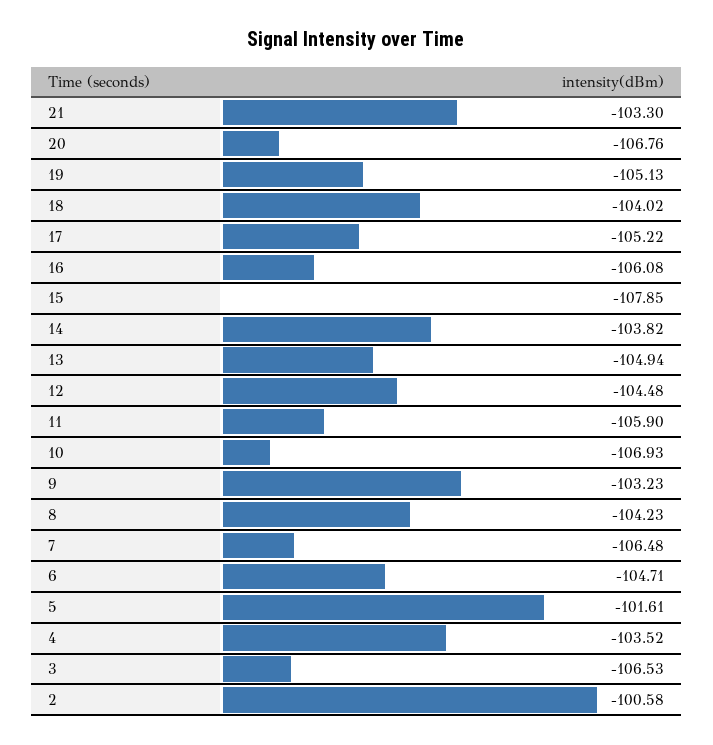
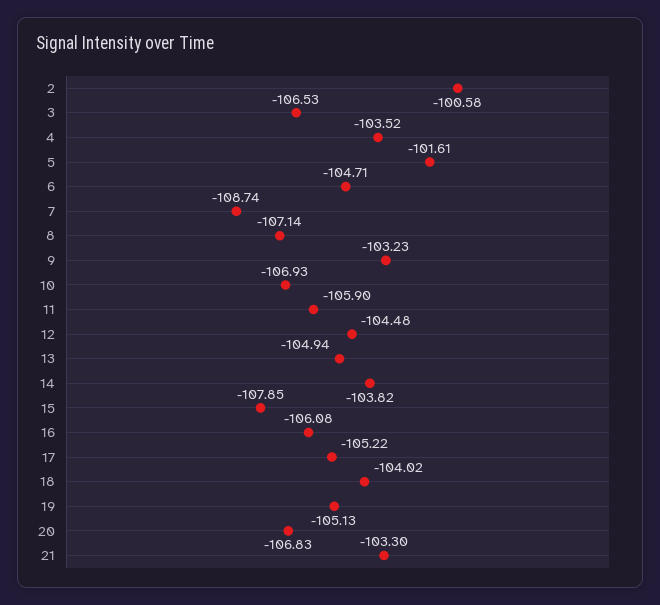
20: -106.76 -> -106.83
8: -104.23 -> -107.14
7: -106.48 -> -108.74

